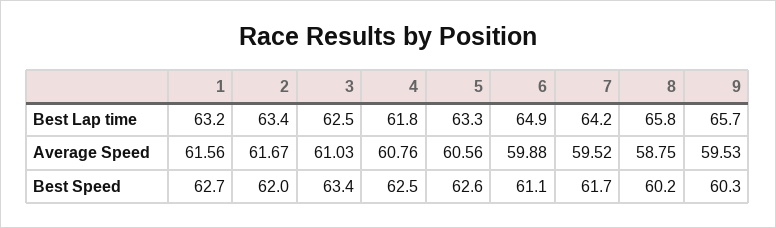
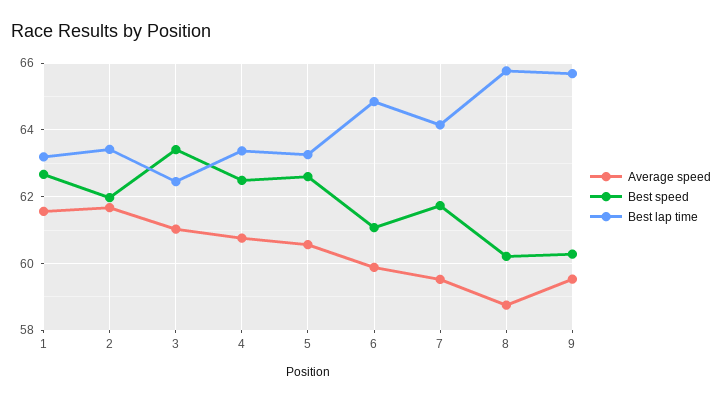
Best Lap time, 4: 61.8 -> 63.4

